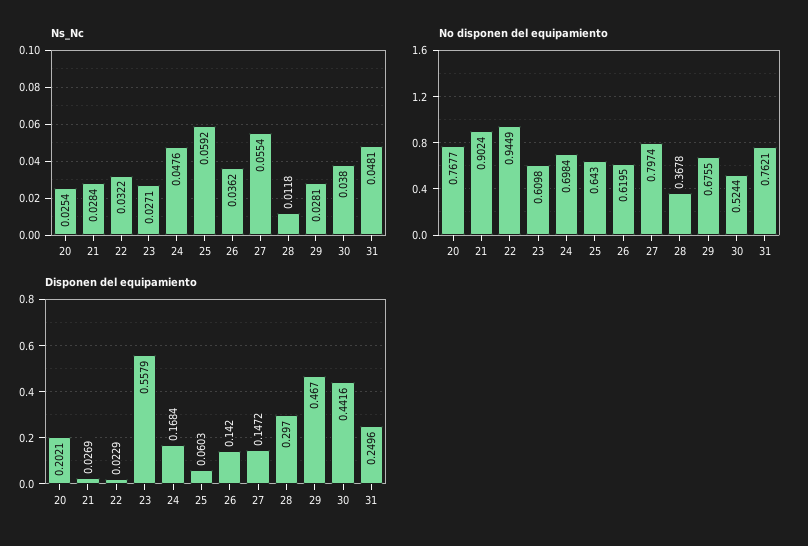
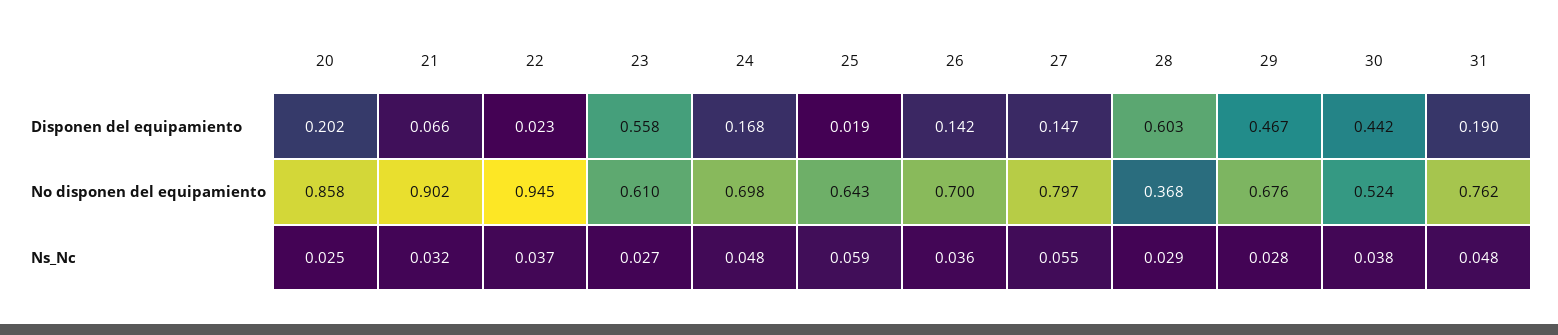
Ns_Nc, 21: 0.0284 -> 0.032
Ns_Nc, 22: 0.0322 -> 0.037
Ns_Nc, 28: 0.0118 -> 0.029
No disponen del equipamiento, 20: 0.7677 -> 0.858
No disponen del equipamiento, 26: 0.6195 -> 0.7
Disponen del equipamiento, 21: 0.0269 -> 0.066
Disponen del equipamiento, 25: 0.0603 -> 0.019
Disponen del equipamiento, 28: 0.297 -> 0.603
Disponen del equipamiento, 31: 0.2496 -> 0.19

